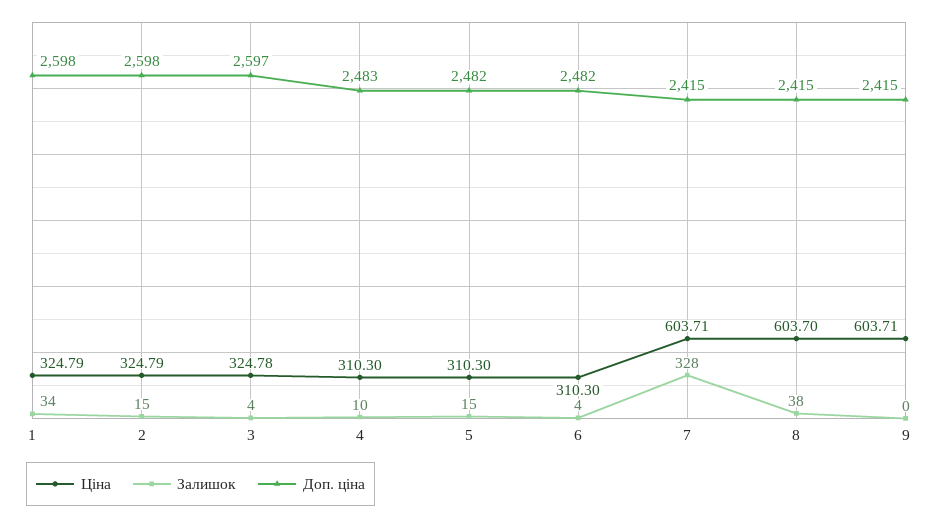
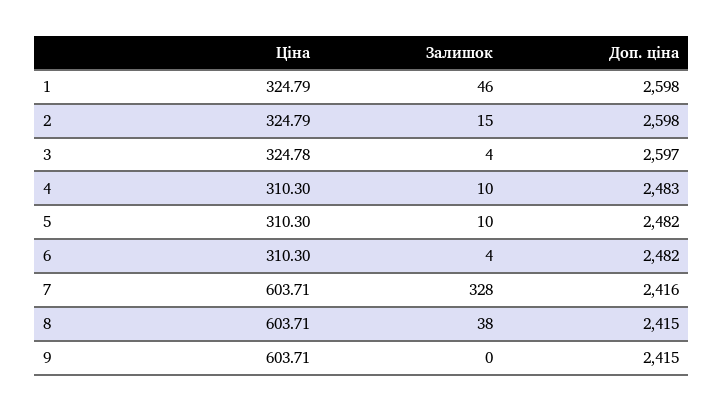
Залишок, 1: 34 -> 46
Залишок, 5: 15 -> 10
Доп. ціна, 7: 2415 -> 2416
Ціна, 8: 603.7 -> 603.71

